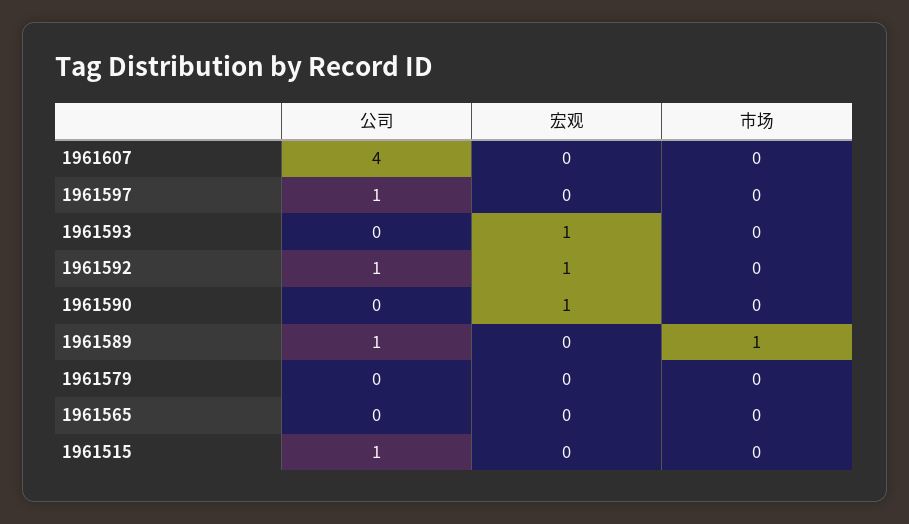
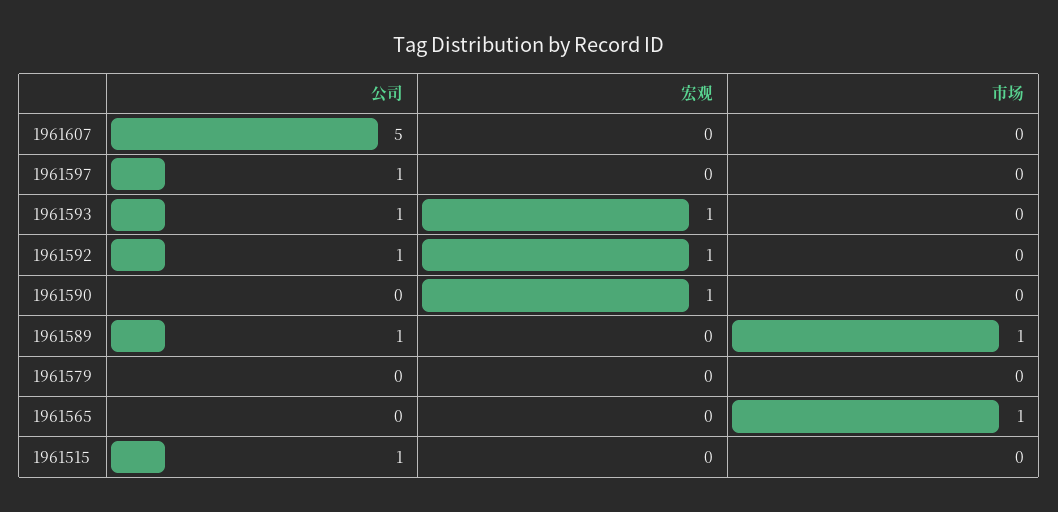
公司, 1961607: 4 -> 5
公司, 1961593: 0 -> 1
市场, 1961565: 0 -> 1

